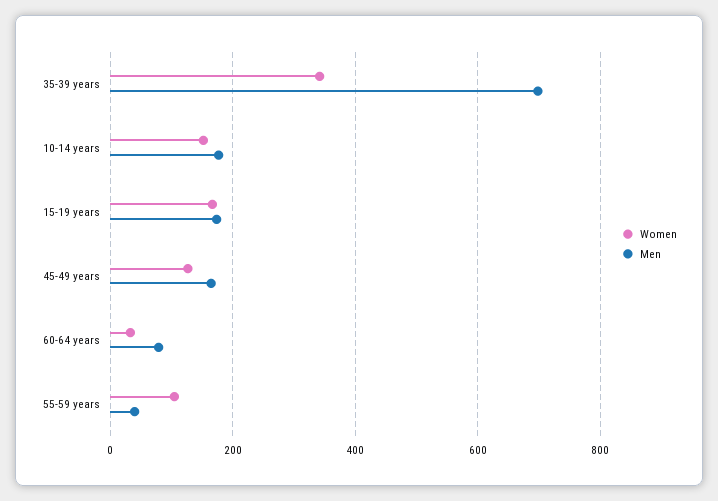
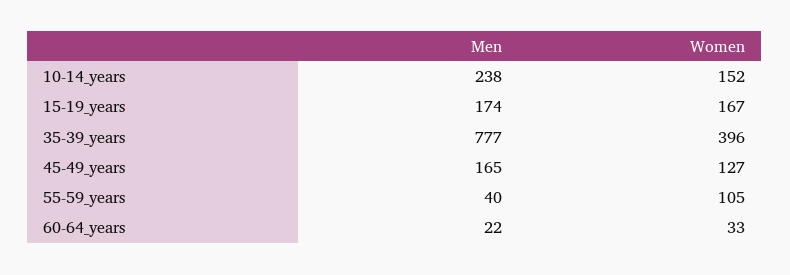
Women, 35-39 years: 340 -> 396
Men, 35-39 years: 700 -> 777
Men, 10-14 years: 180 -> 238
Men, 60-64 years: 80 -> 22

